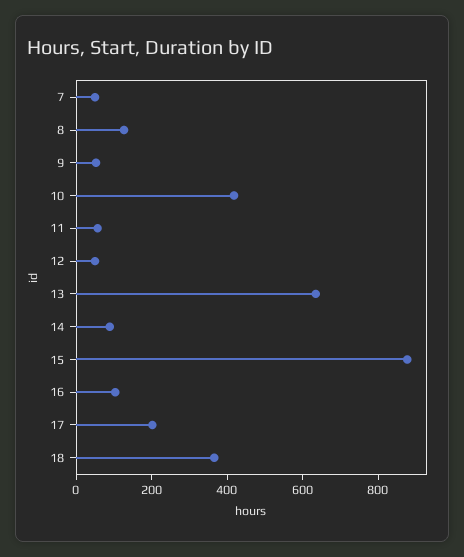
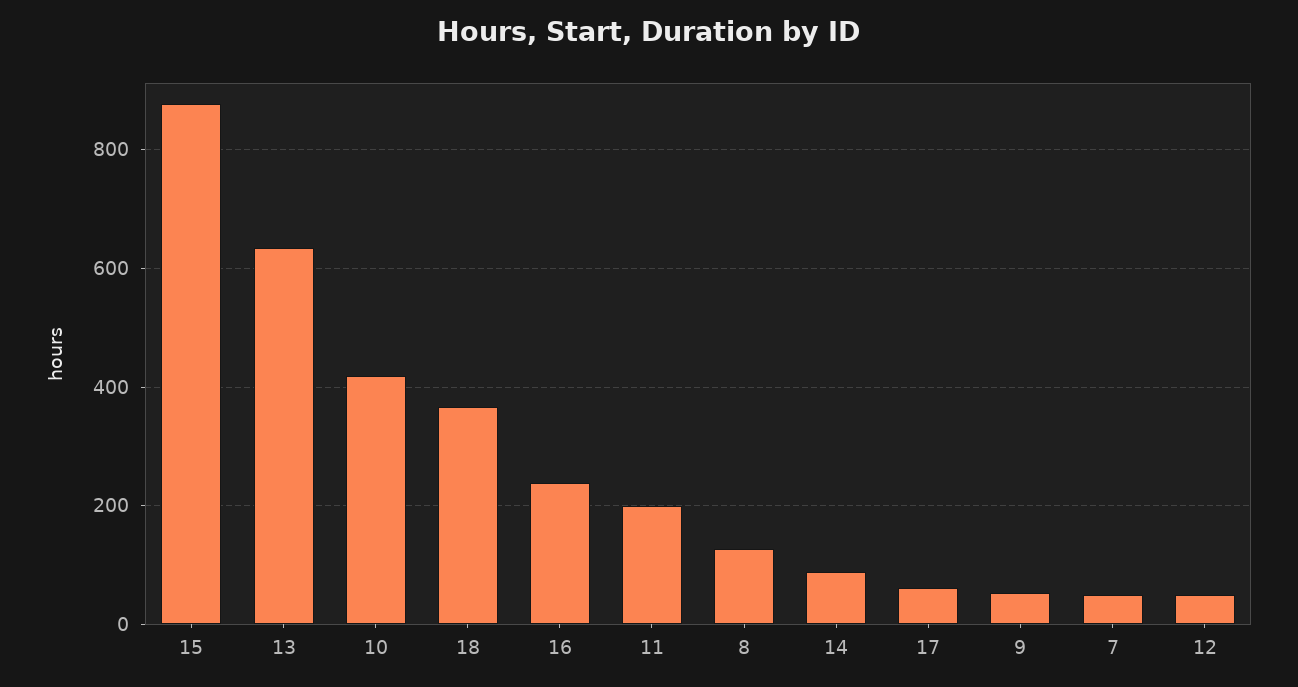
11: 50 -> 200
16: 100 -> 240
17: 200 -> 60

